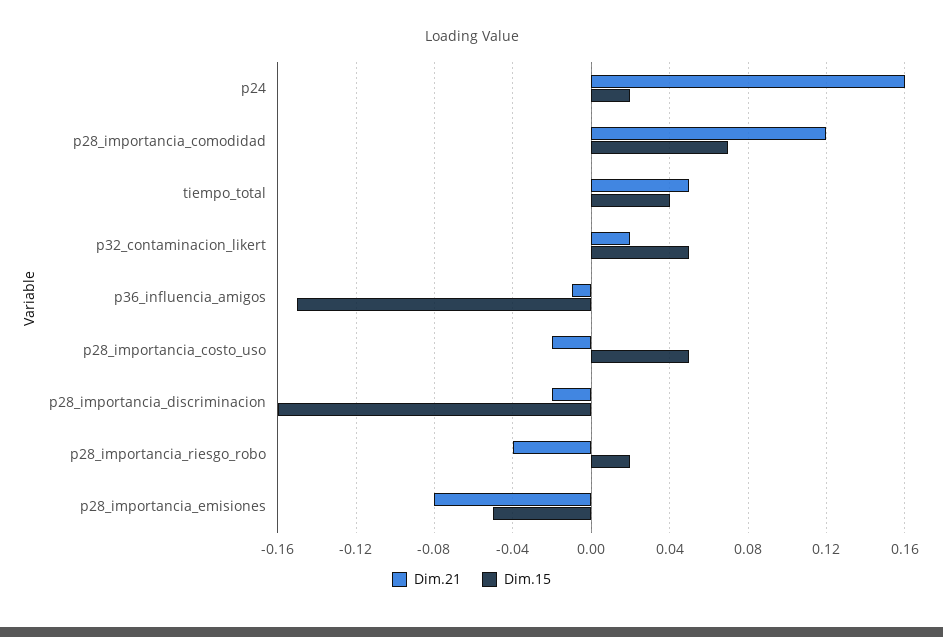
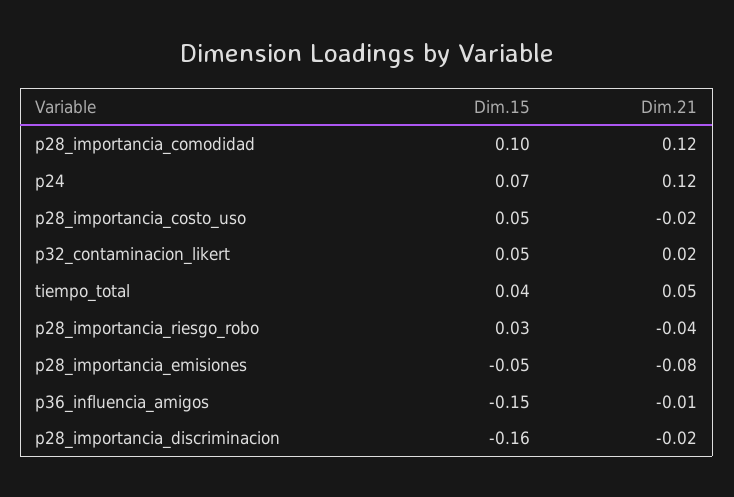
Dim.21, p24: 0.16 -> 0.12
Dim.15, p24: 0.02 -> 0.07
Dim.15, p28_importancia_comodidad: 0.07 -> 0.1
Dim.15, p28_importancia_riesgo_robo: 0.02 -> 0.03

